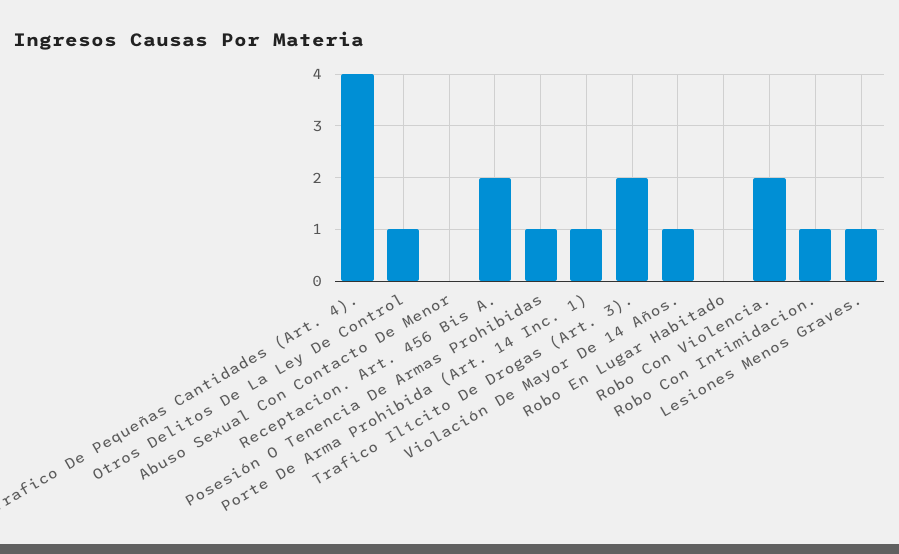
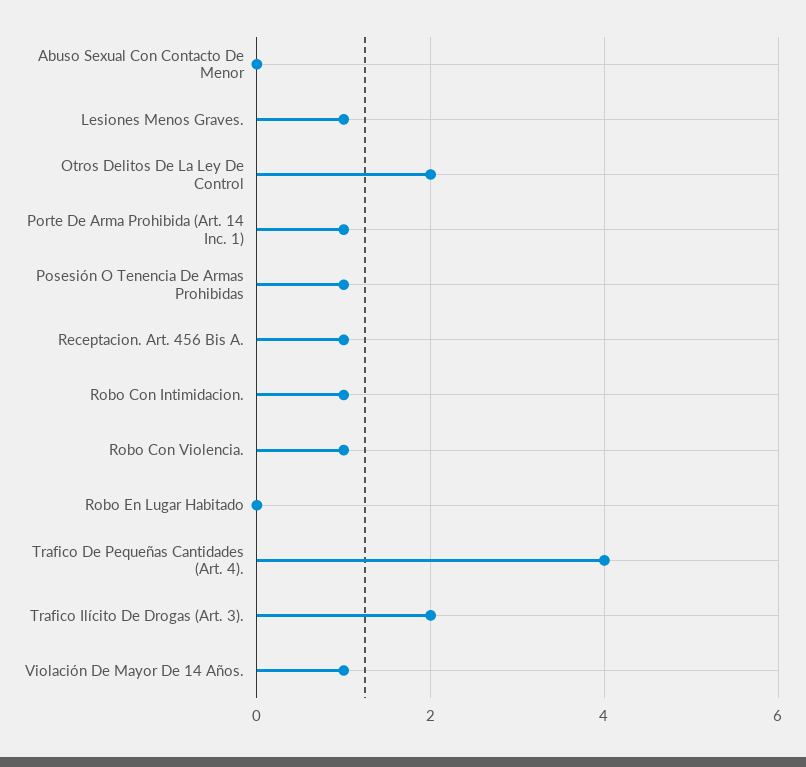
Otros Delitos De La Ley De Control: 1 -> 2
Receptacion. Art. 456 Bis A.: 2 -> 1
Robo Con Violencia.: 2 -> 1

